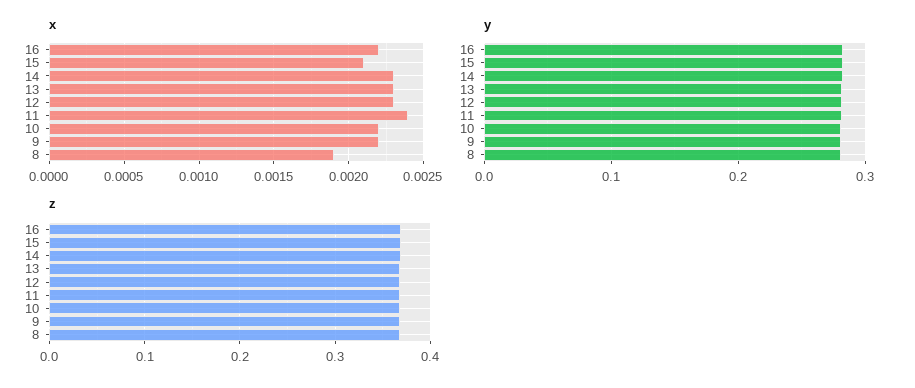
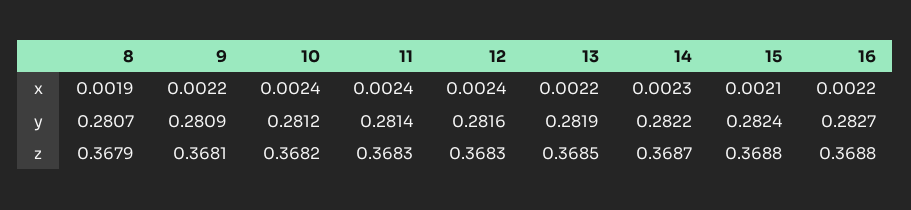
x, 13: 0.0023 -> 0.0022
x, 12: 0.0023 -> 0.0024
x, 10: 0.0022 -> 0.0024

